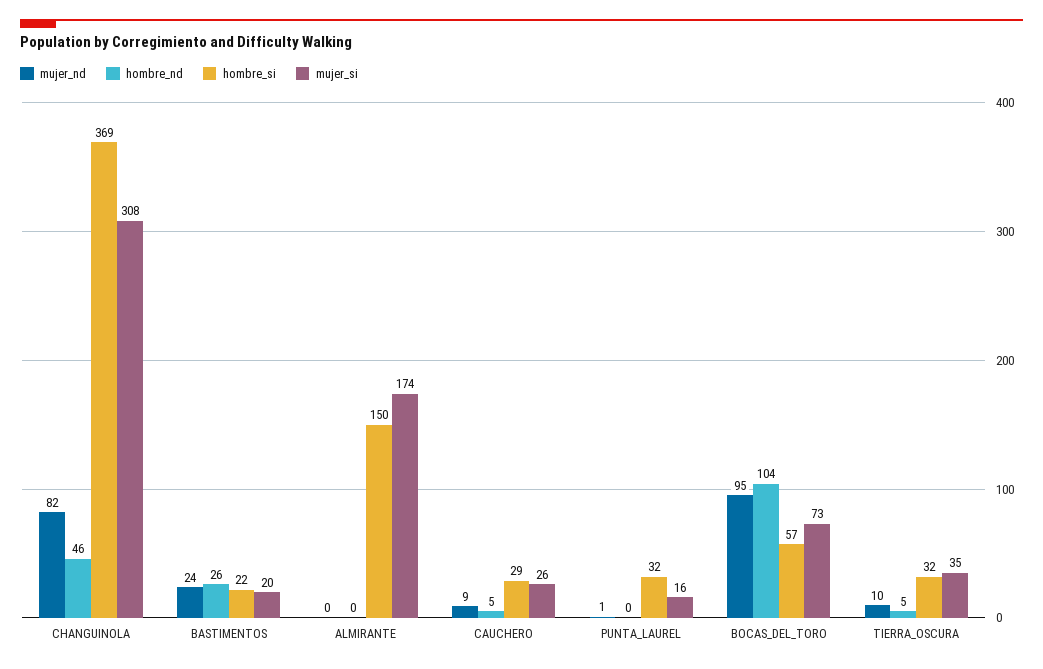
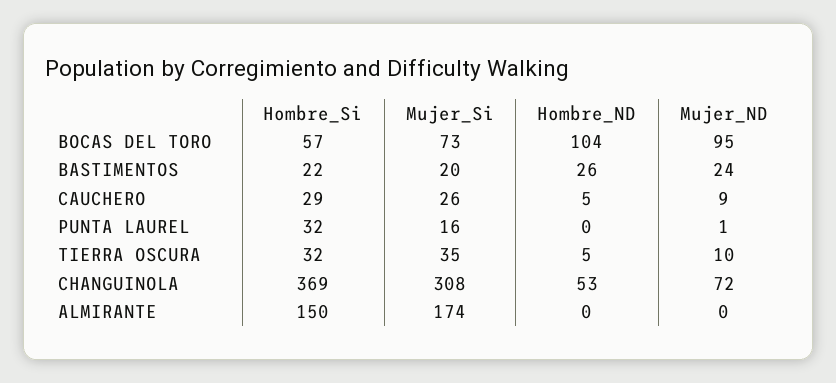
mujer_nd, CHANGUINOLA: 82 -> 72
hombre_nd, CHANGUINOLA: 46 -> 53

